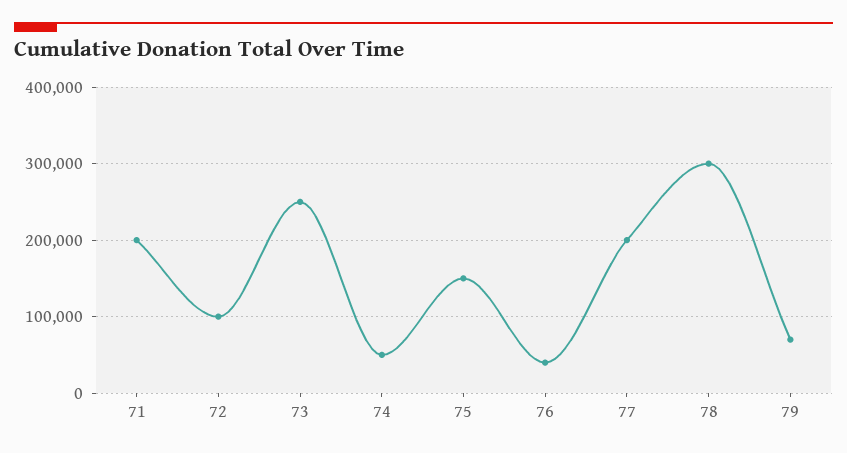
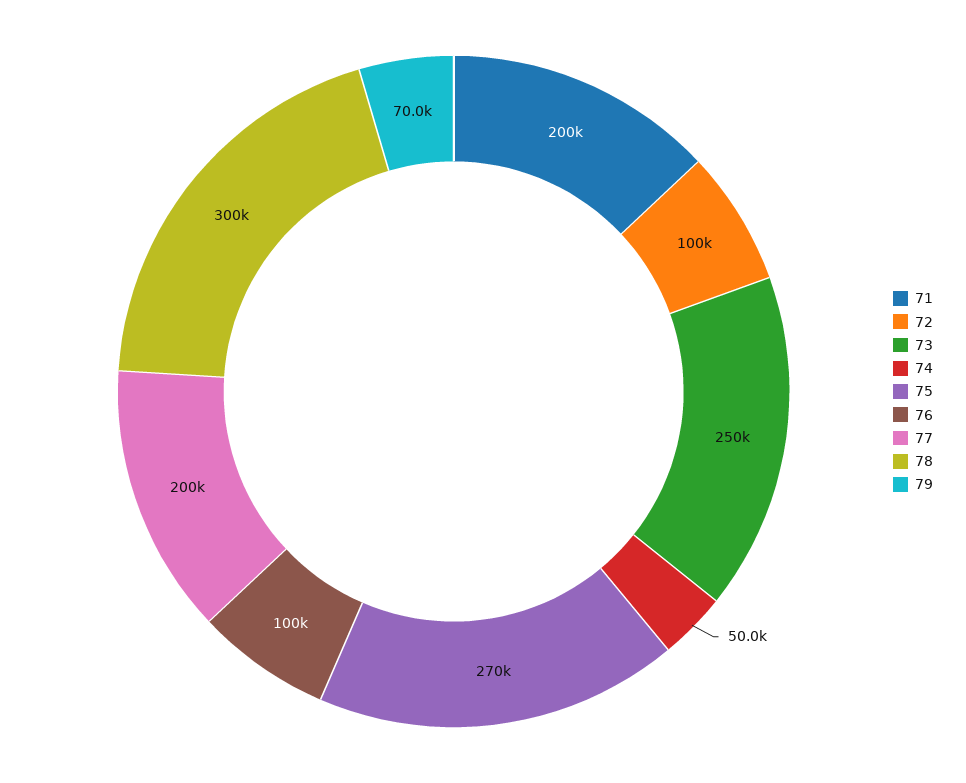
75: 150000 -> 270000
76: 40000 -> 100000

